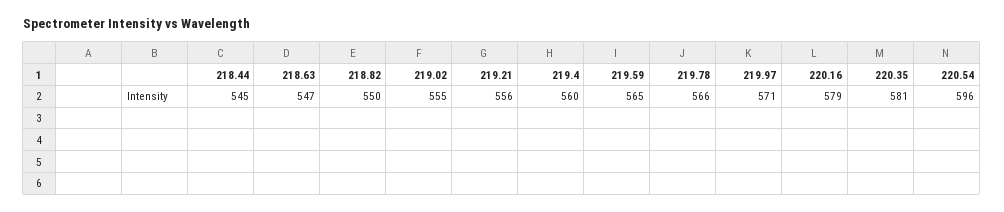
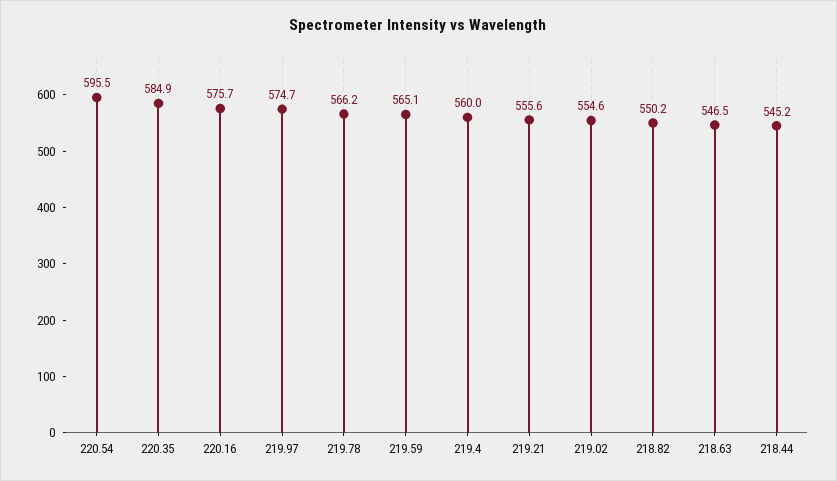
219.97: 571 -> 574.7
220.16: 579 -> 575.7
220.35: 581 -> 584.9

